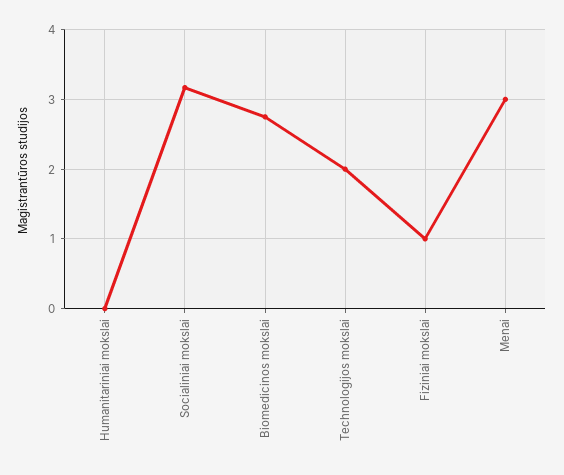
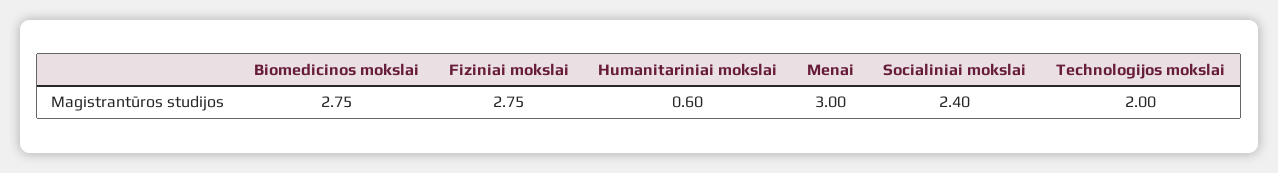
Humanitariniai mokslai: 0 -> 0.6
Socialiniai mokslai: 3.2 -> 2.4
Fiziniai mokslai: 1 -> 2.75

